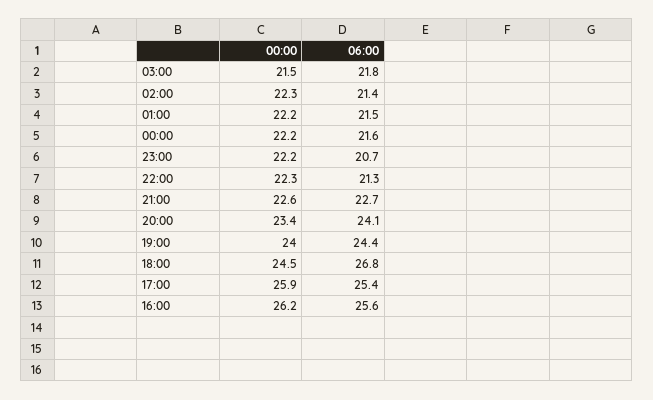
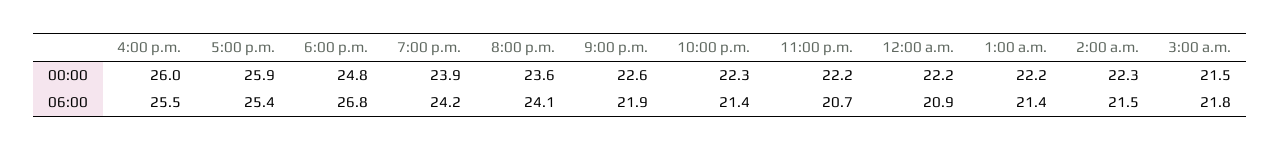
06:00, 02:00: 21.4 -> 21.5
06:00, 01:00: 21.5 -> 21.4
06:00, 00:00: 21.6 -> 20.9
06:00, 22:00: 21.3 -> 21.4
06:00, 21:00: 22.7 -> 21.9
00:00, 20:00: 23.4 -> 23.6
00:00, 19:00: 24 -> 23.9
06:00, 19:00: 24.4 -> 24.2
00:00, 18:00: 24.5 -> 24.8
00:00, 16:00: 26.2 -> 26
06:00, 16:00: 25.6 -> 25.5

